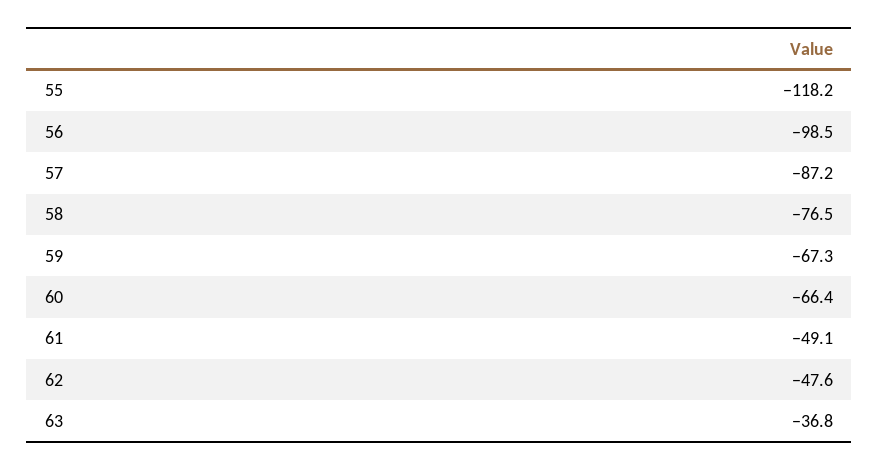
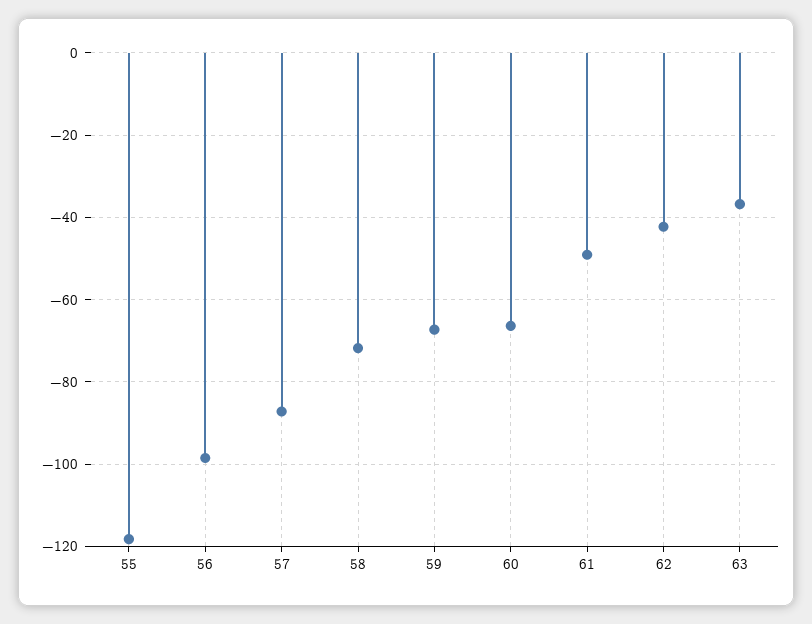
58: -76.5 -> -72
62: -47.6 -> -42

